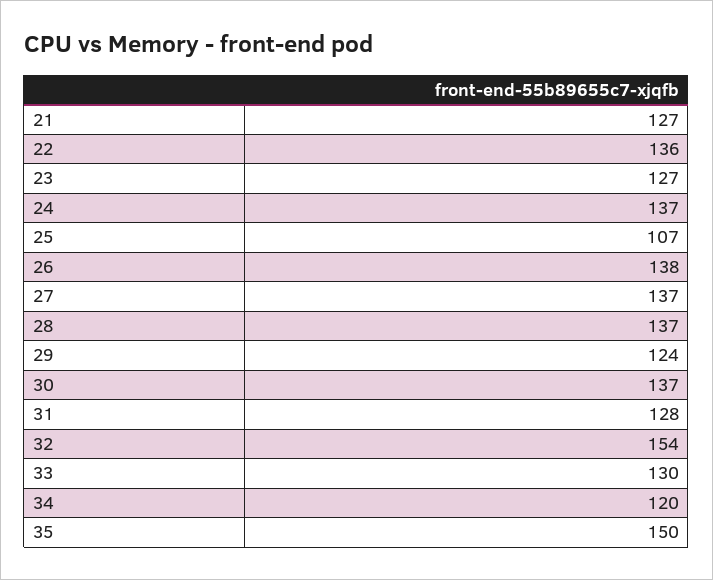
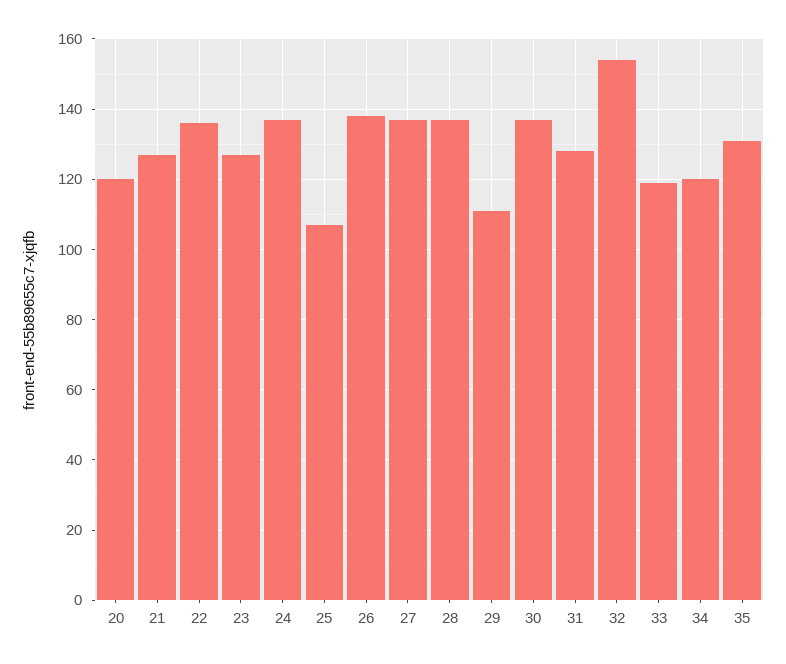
29: 124 -> 110
33: 130 -> 120
35: 150 -> 130
20: none -> 120

